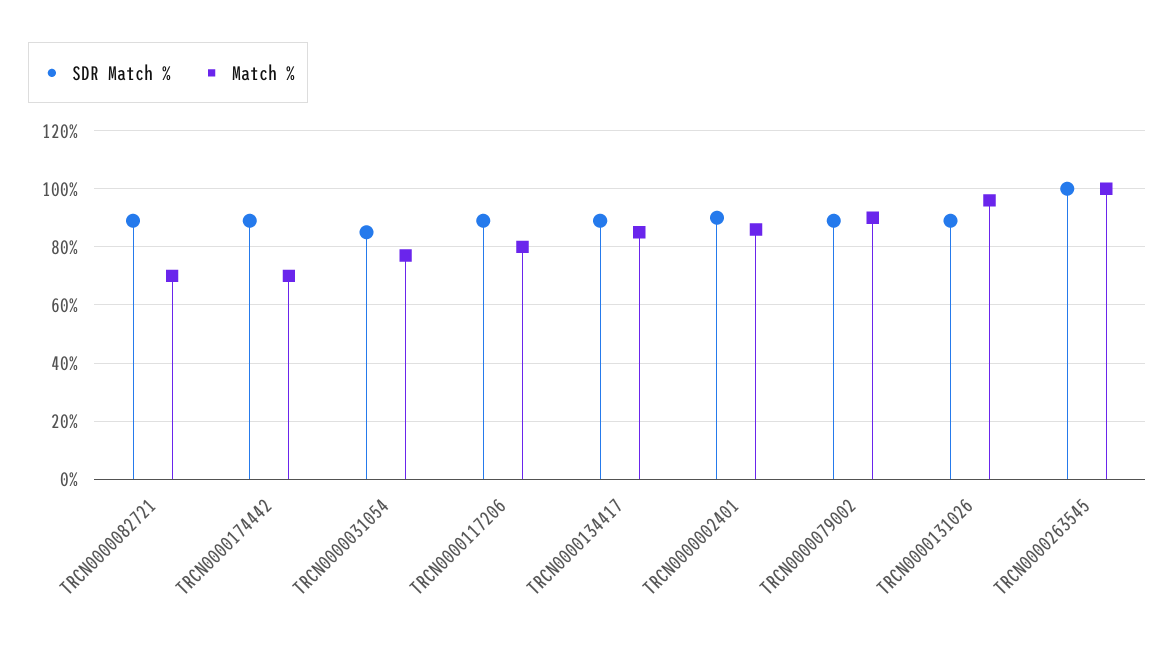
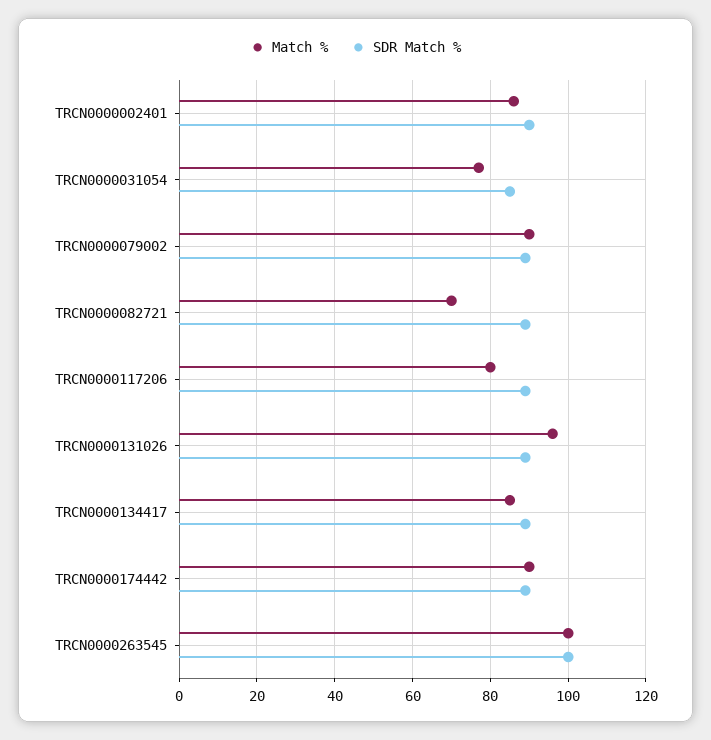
Match %, TRCN0000174442: 70 -> 90

